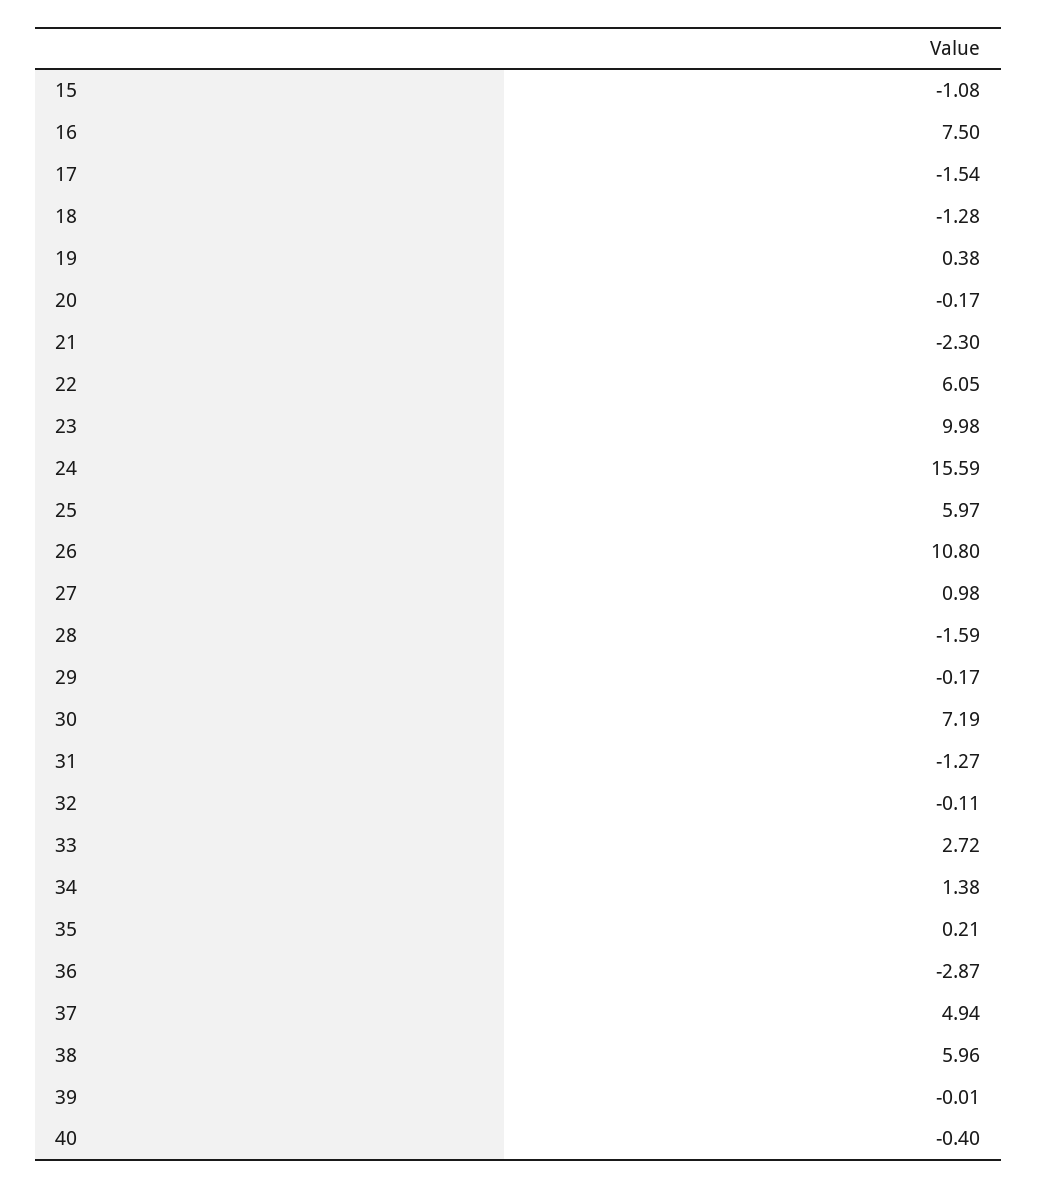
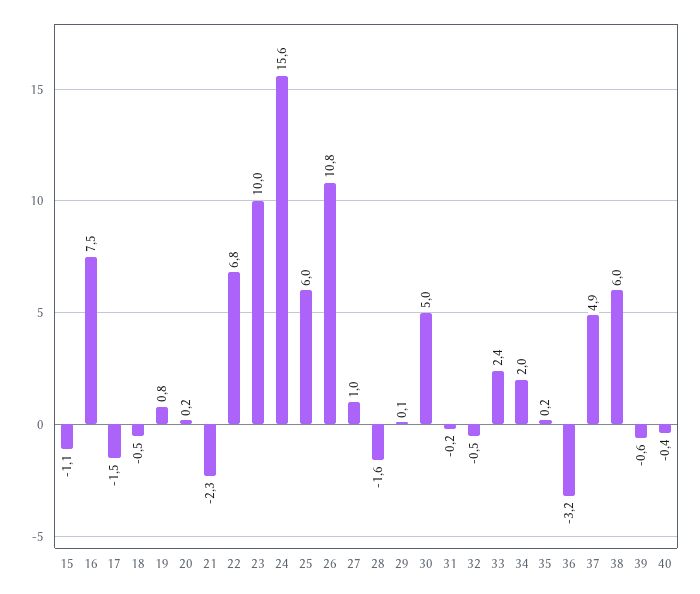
18: -1.28 -> -0.5
19: 0.38 -> 0.8
20: -0.17 -> 0.2
22: 6.05 -> 6.8
29: -0.17 -> 0.1
30: 7.19 -> 5
31: -1.27 -> -0.2
32: -0.11 -> -0.5
33: 2.72 -> 2.4
34: 1.38 -> 2
36: -2.87 -> -3.2
39: -0.01 -> -0.6

